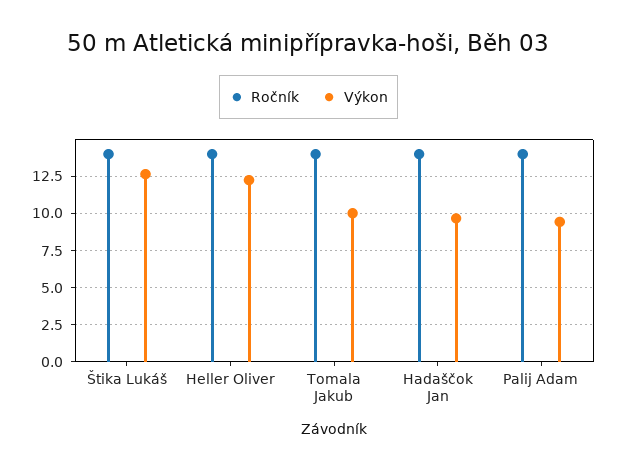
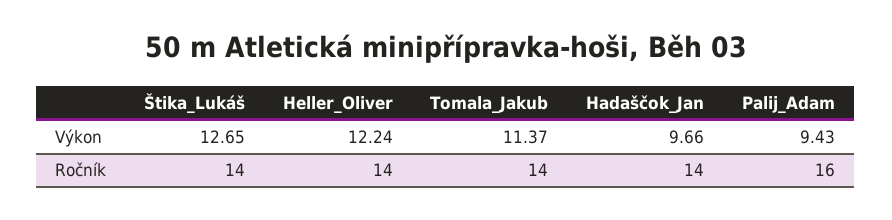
Výkon, Tomala Jakub: 10 -> 11.37
Ročník, Palij Adam: 14 -> 16

